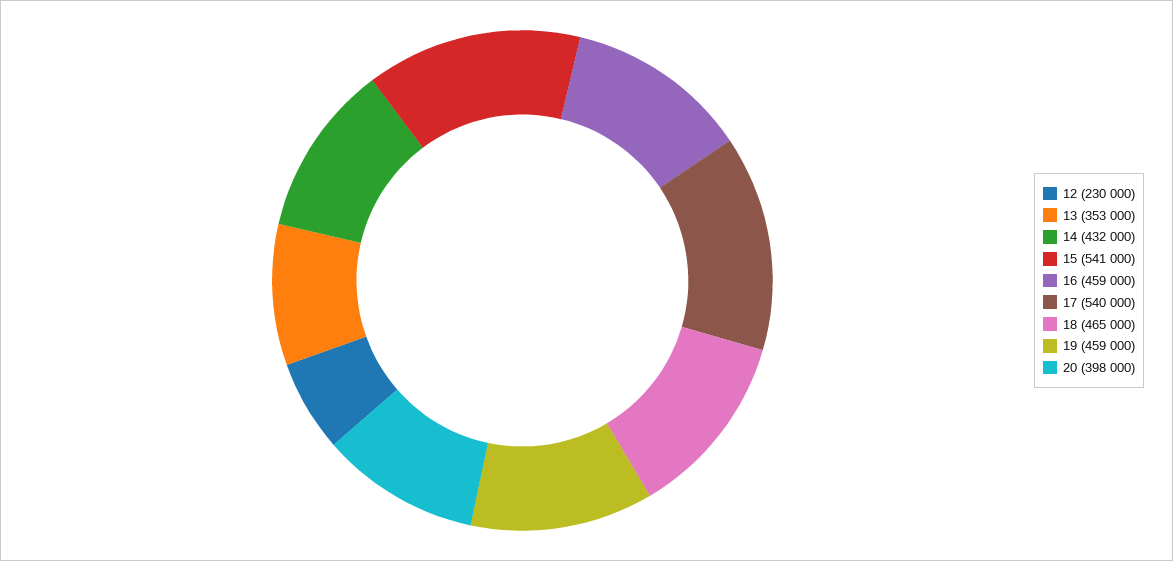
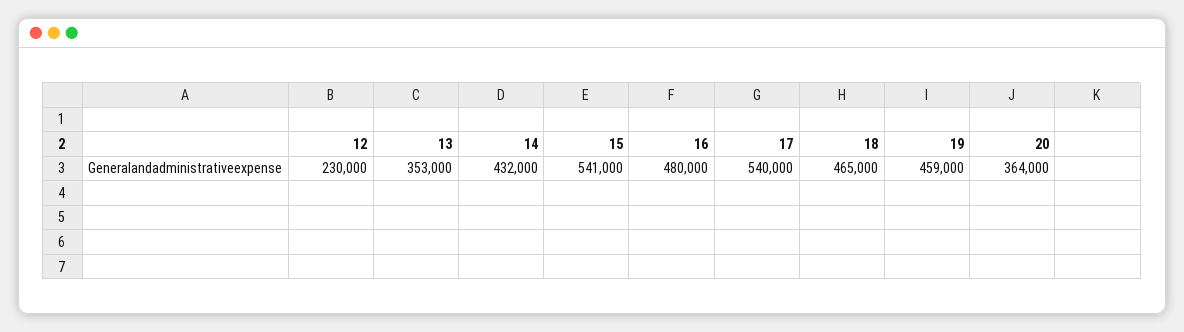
16: 459000 -> 480000
20: 398000 -> 364000

